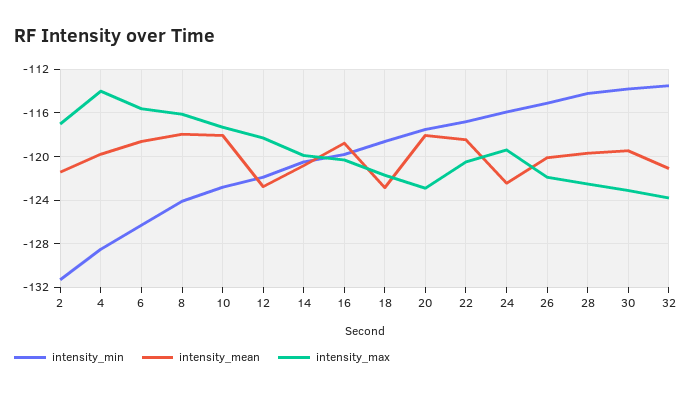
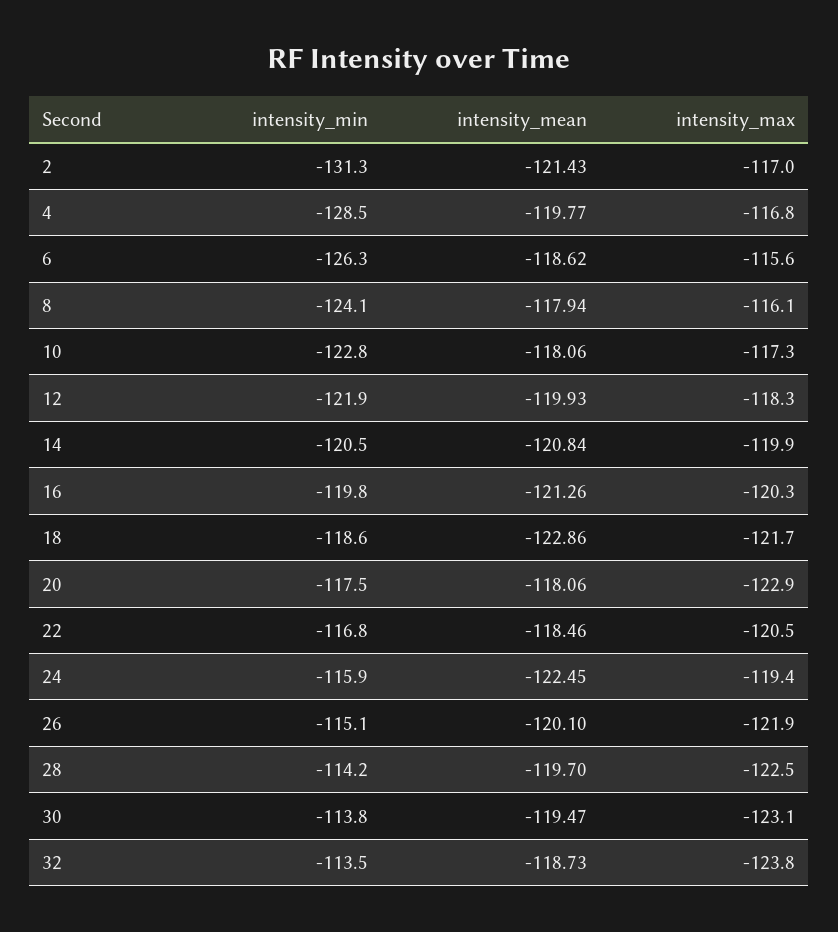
intensity_max, 4: -114 -> -116.8
intensity_mean, 12: -123 -> -119.93
intensity_mean, 16: -119 -> -121.26
intensity_mean, 32: -121 -> -118.73

